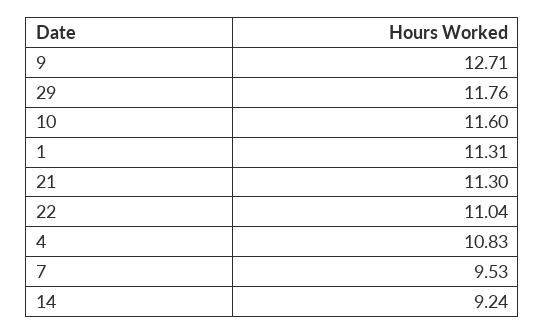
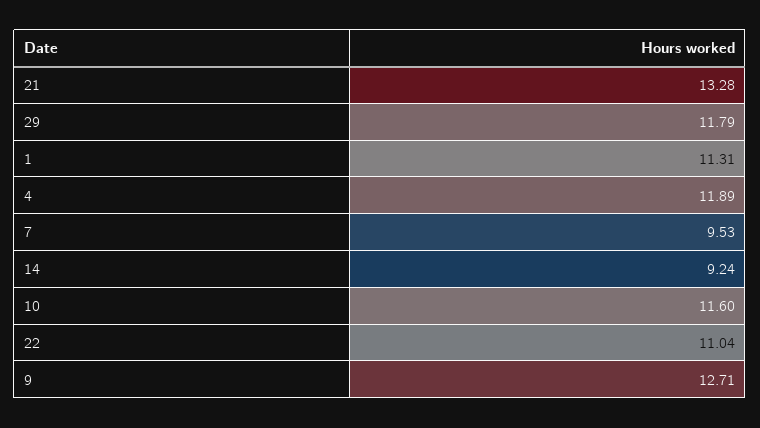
29: 11.76 -> 11.79
21: 11.3 -> 13.28
4: 10.83 -> 11.89

